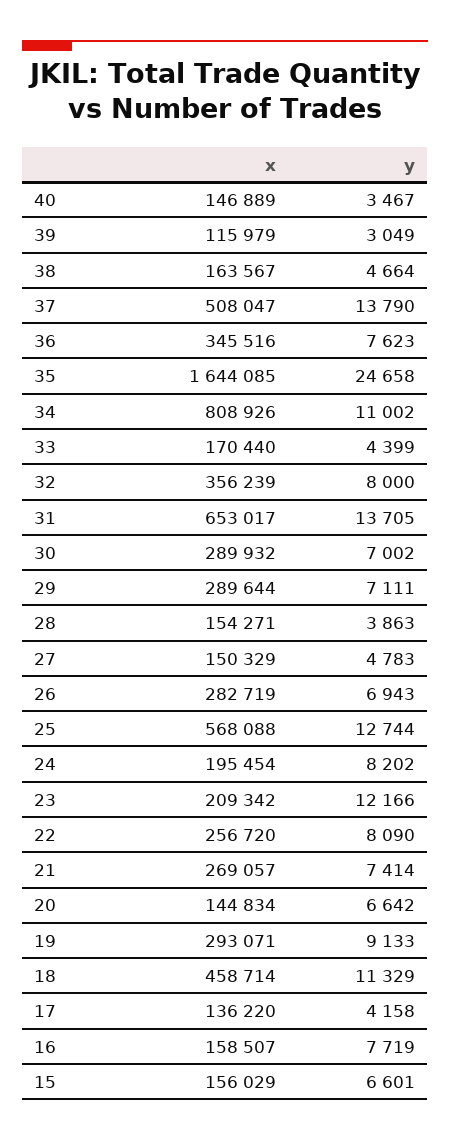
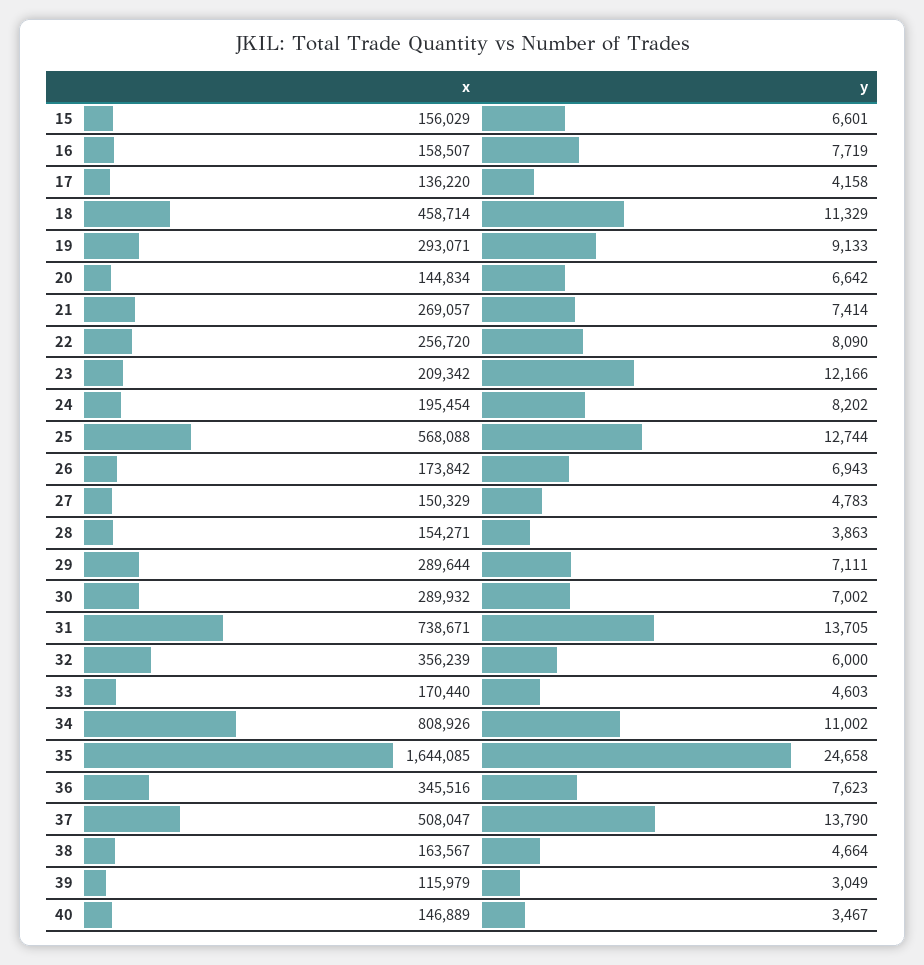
y, 33: 4399 -> 4603
y, 32: 8000 -> 6000
x, 31: 653017 -> 738671
x, 26: 282719 -> 173842

